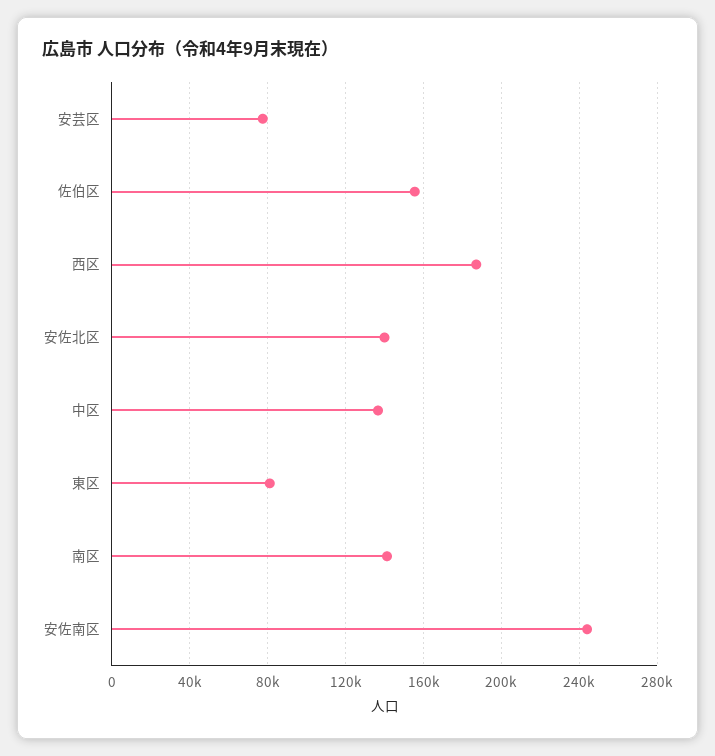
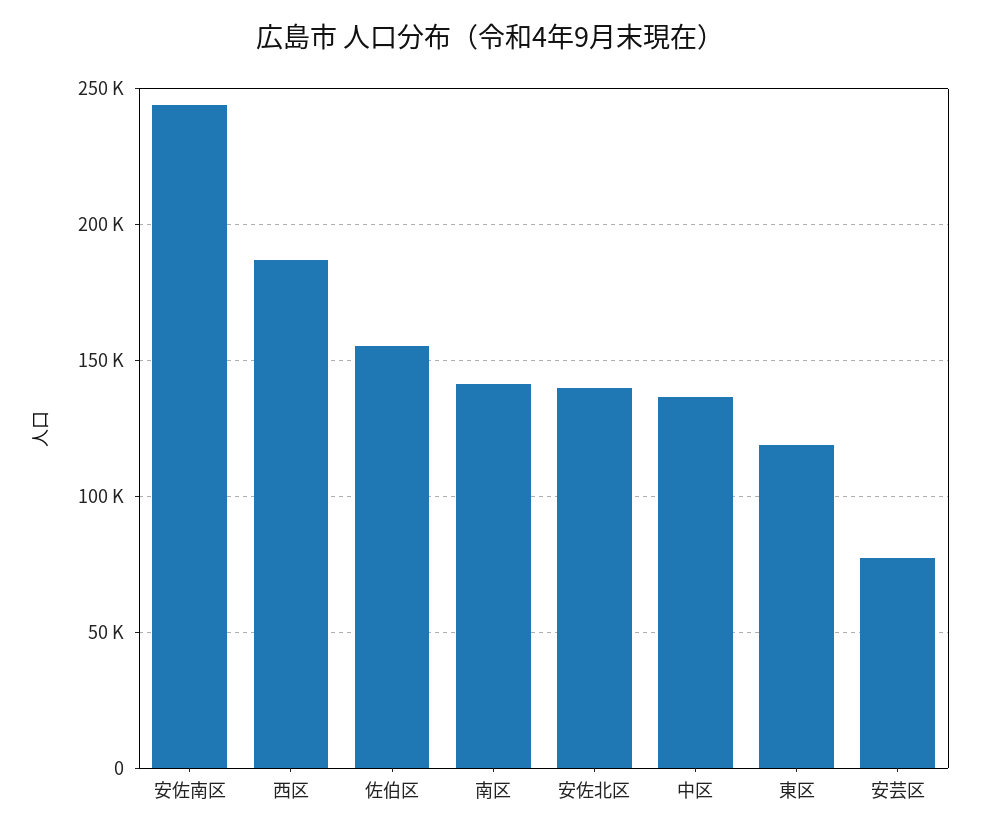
東区: 80000 -> 120000

